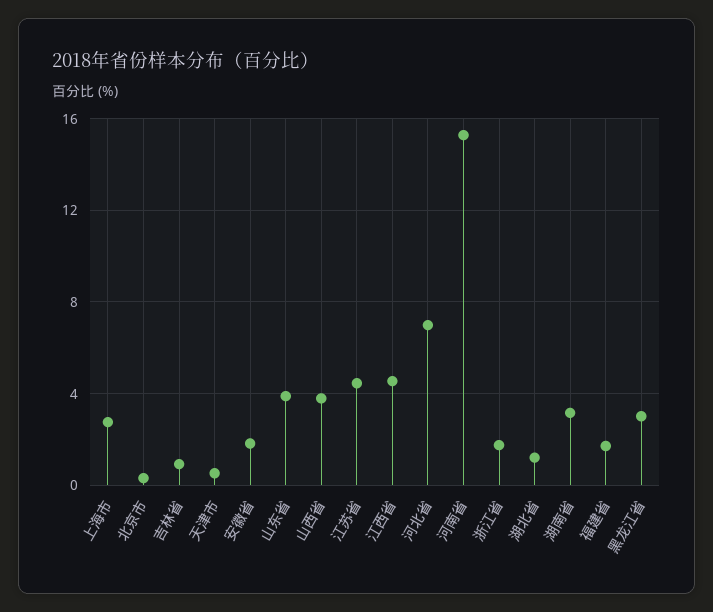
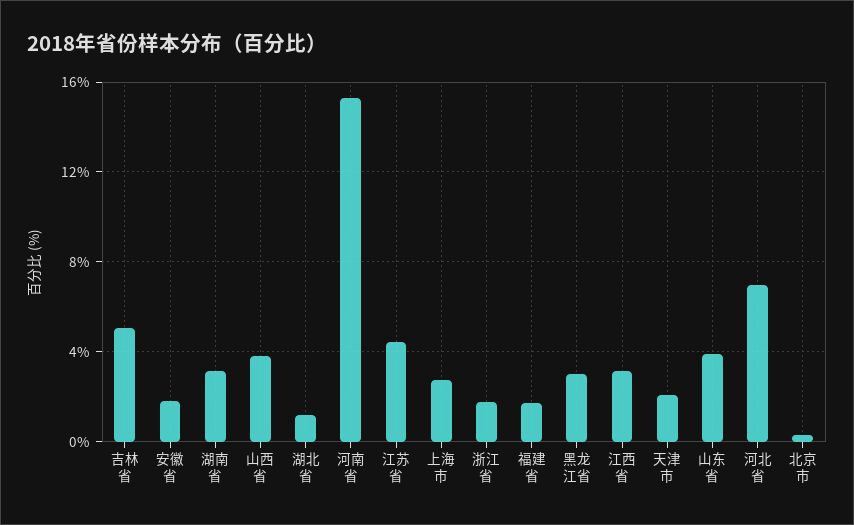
吉林省: 1 -> 5
天津市: 0.5 -> 2
江西省: 4.5 -> 3

